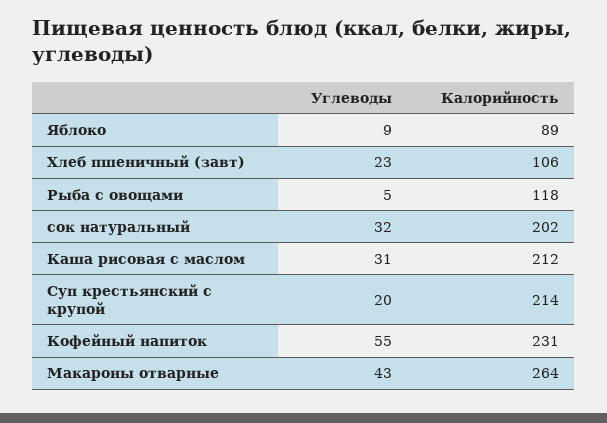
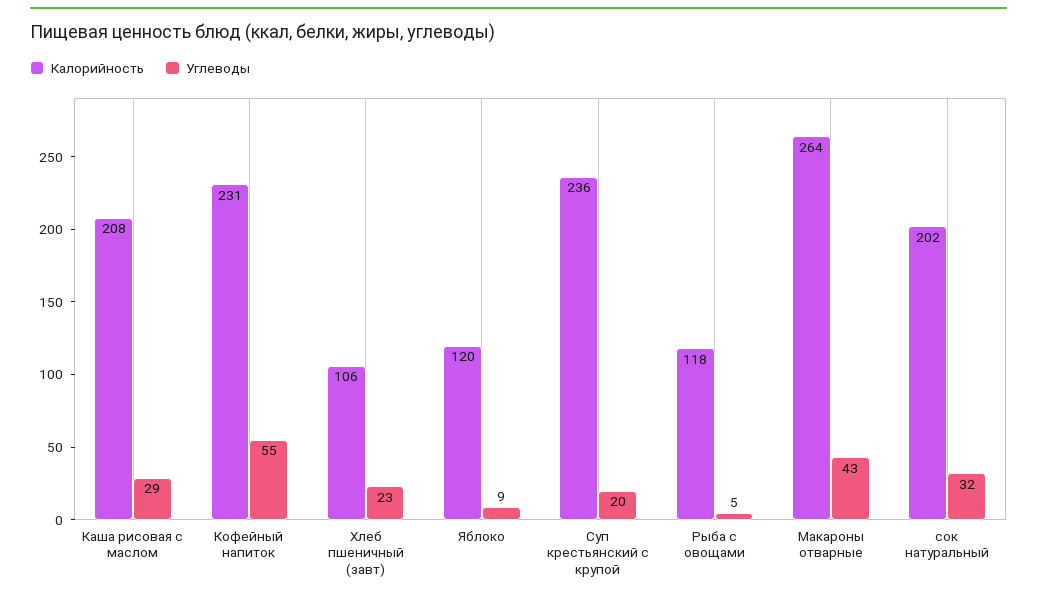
Калорийность, Яблоко: 89 -> 120
Углеводы, Каша рисовая с маслом: 31 -> 29
Калорийность, Каша рисовая с маслом: 212 -> 208
Калорийность, Суп крестьянский с крупой: 214 -> 236

